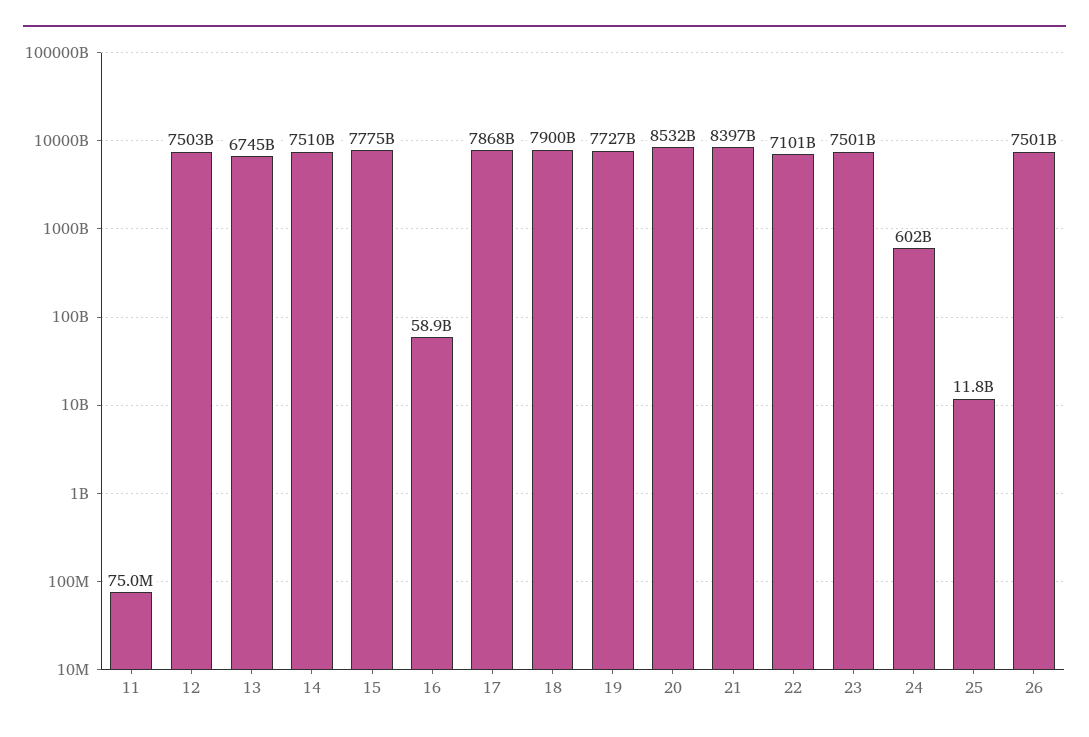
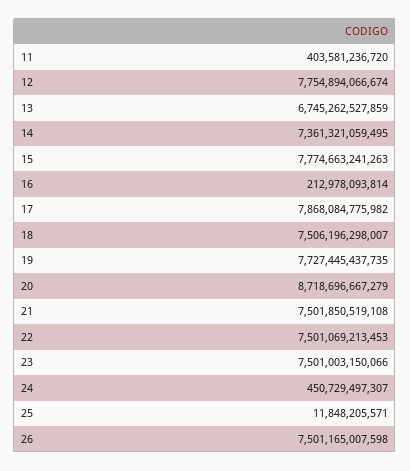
11: 75000000 -> 403581236720
12: 7503000000000 -> 7754894066674
14: 7510000000000 -> 7361321059495
16: 58900000000 -> 212978093814
18: 7900000000000 -> 7506196298007
20: 8532000000000 -> 8718696667279
21: 8397000000000 -> 7501850519108
22: 7101000000000 -> 7501069213453
24: 602000000000 -> 450729497307

